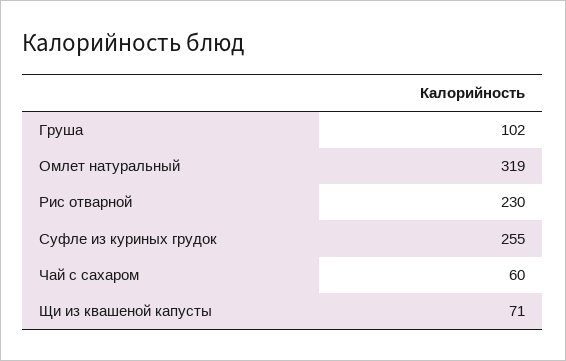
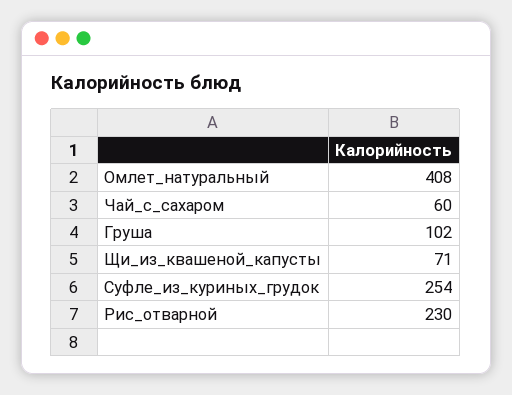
Омлет натуральный: 319 -> 408
Суфле из куриных грудок: 255 -> 254

